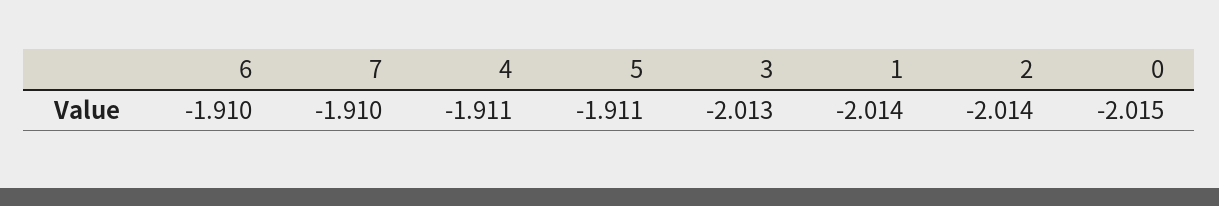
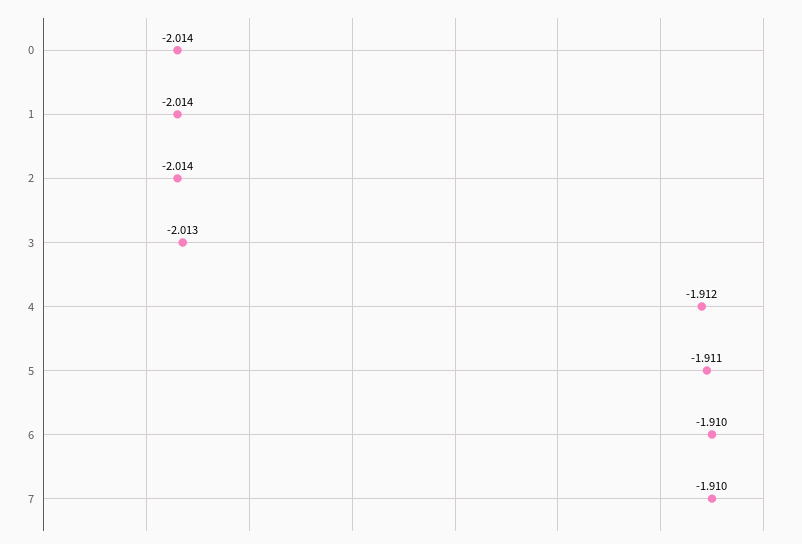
4: -1.911 -> -1.912
0: -2.015 -> -2.014

